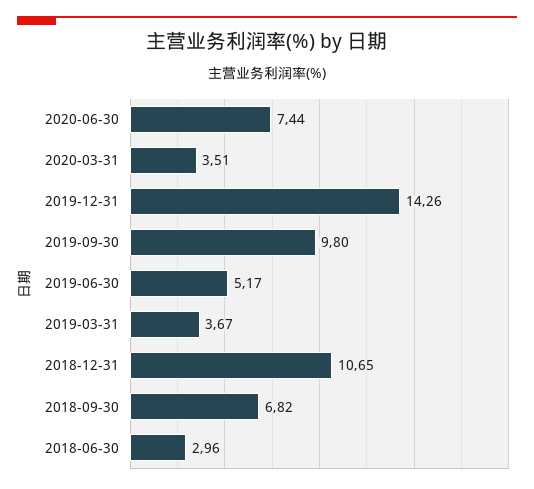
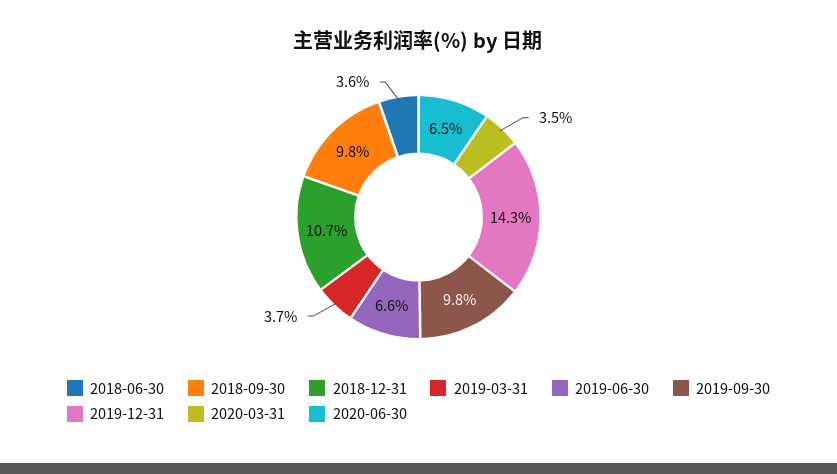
2020-06-30: 7.44 -> 6.5
2019-06-30: 5.17 -> 6.6
2018-09-30: 6.82 -> 9.8
2018-06-30: 2.96 -> 3.6

